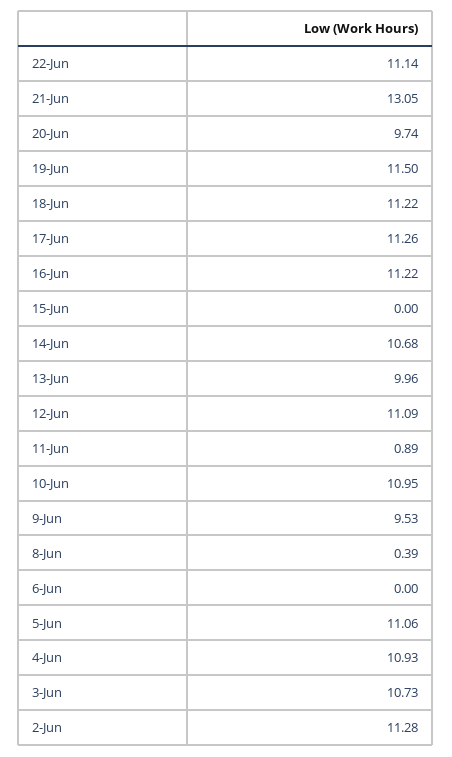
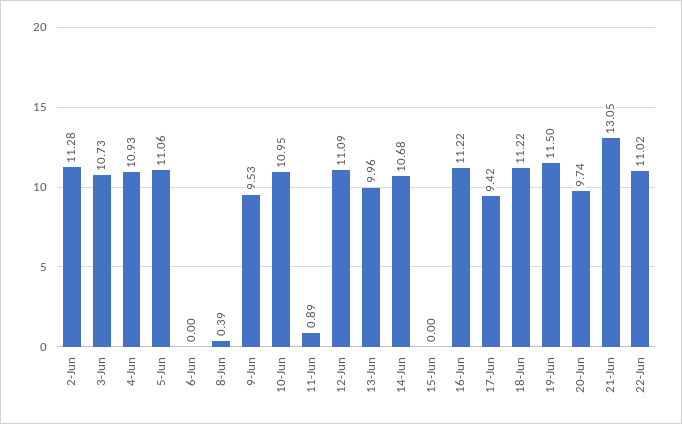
22-Jun: 11.14 -> 11.02
17-Jun: 11.26 -> 9.42

